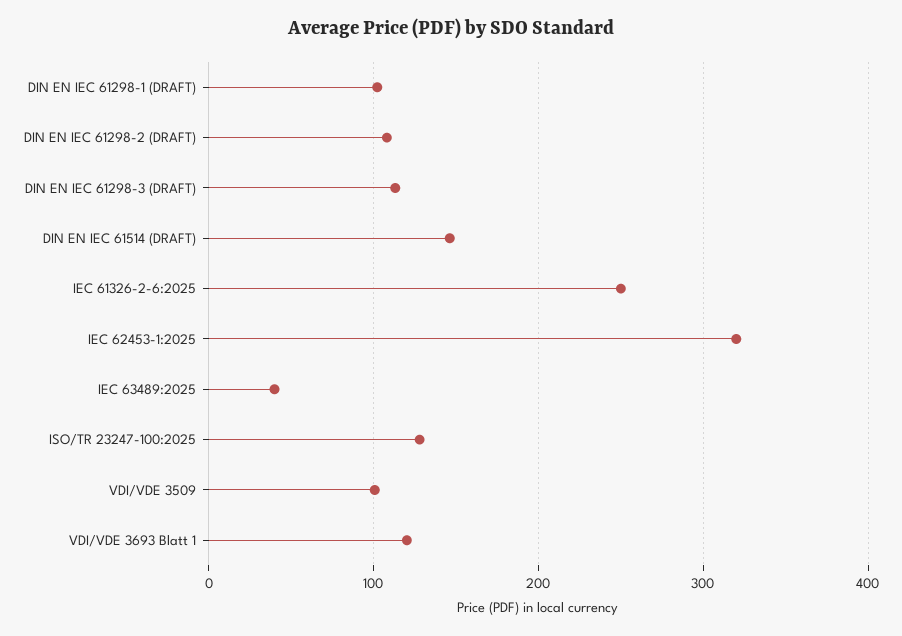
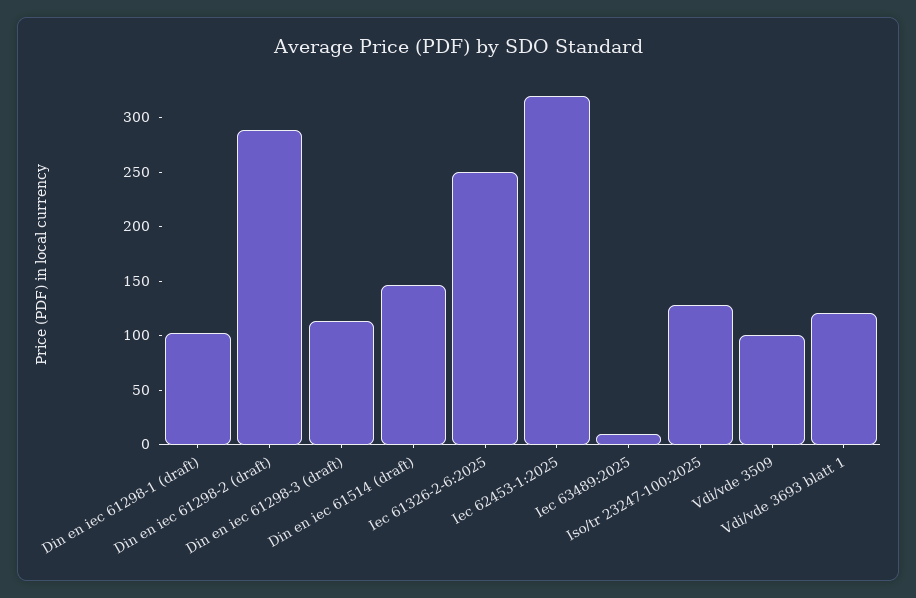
DIN EN IEC 61298-2 (DRAFT): 110 -> 290
IEC 63489:2025: 40 -> 10

